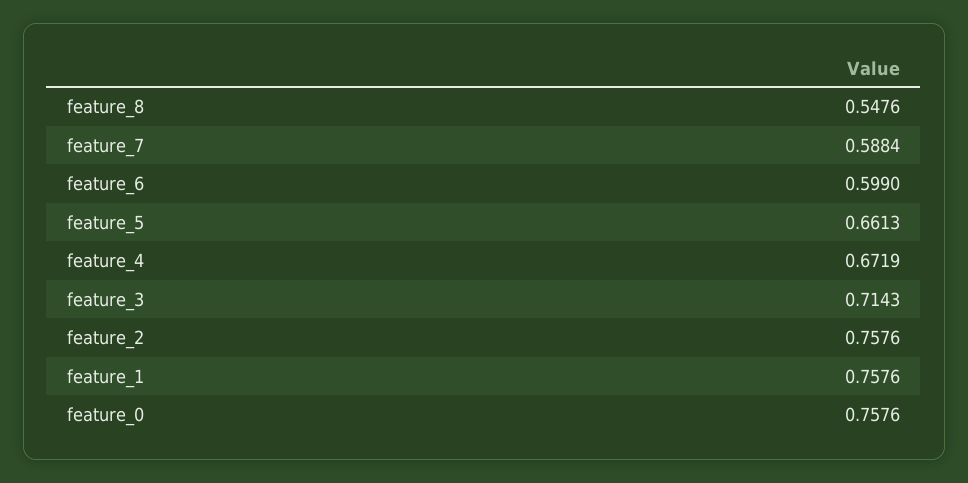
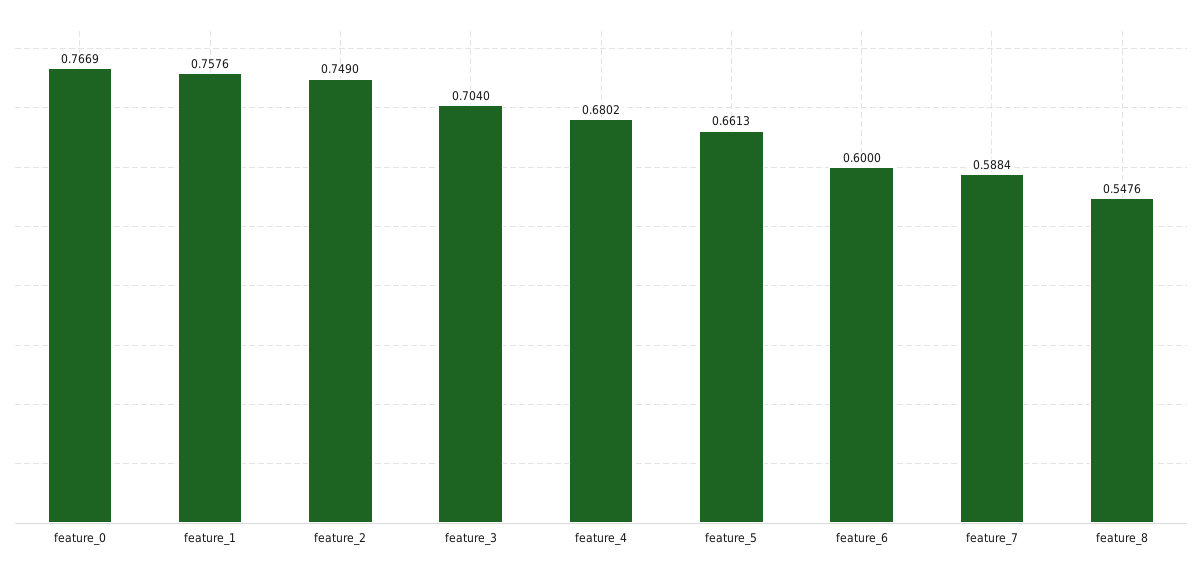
feature_6: 0.599 -> 0.6
feature_4: 0.6719 -> 0.6802
feature_3: 0.7143 -> 0.704
feature_2: 0.7576 -> 0.749
feature_0: 0.7576 -> 0.7669

